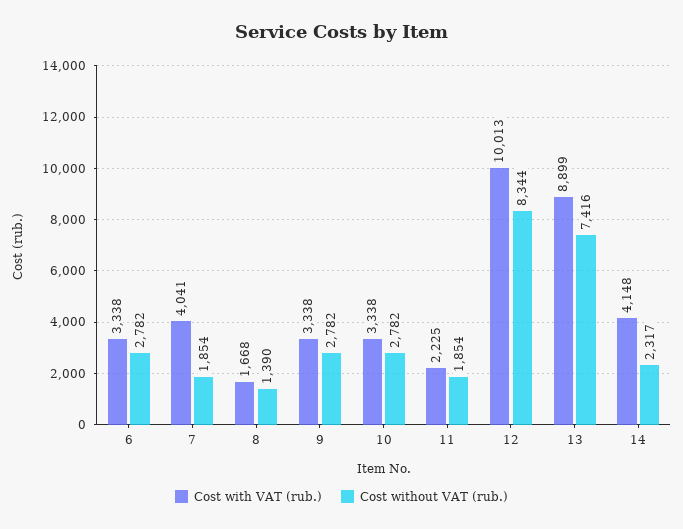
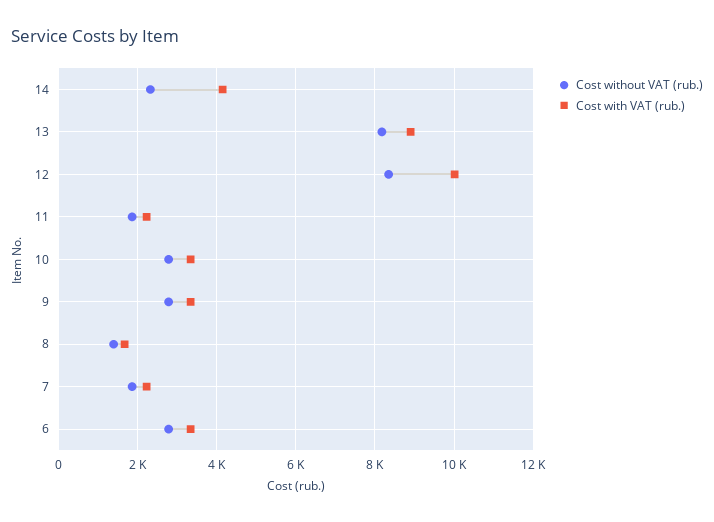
Cost with VAT (rub.), 7: 4041 -> 2200
Cost without VAT (rub.), 13: 7416 -> 8200

